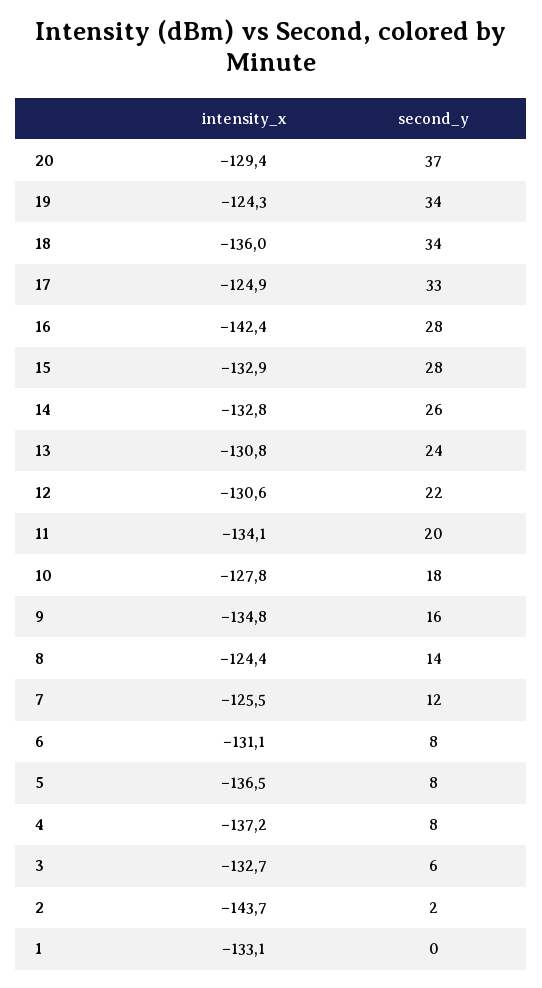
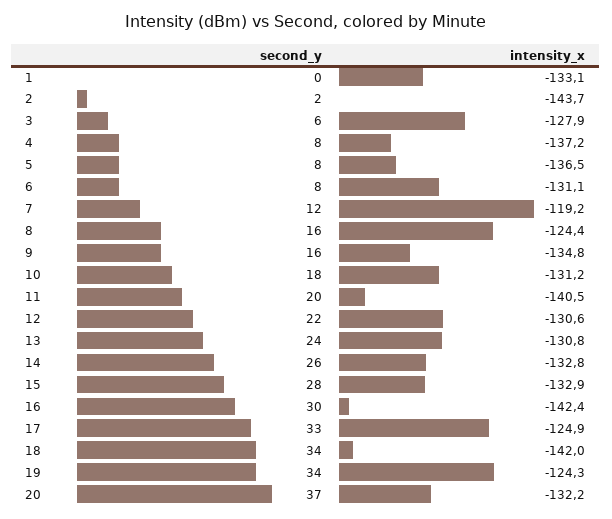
intensity_x, 20: -129.4 -> -132.2
intensity_x, 18: -136 -> -142
second_y, 16: 28 -> 30
intensity_x, 11: -134.1 -> -140.5
intensity_x, 10: -127.8 -> -131.2
second_y, 8: 14 -> 16
intensity_x, 7: -125.5 -> -119.2
intensity_x, 3: -132.7 -> -127.9

